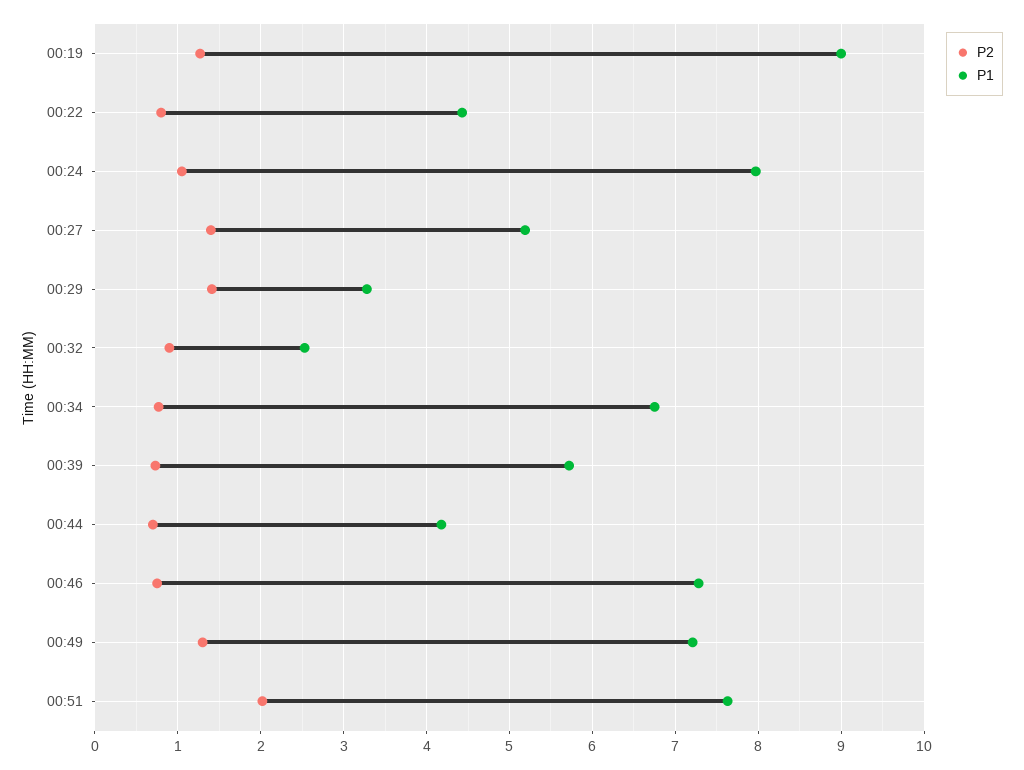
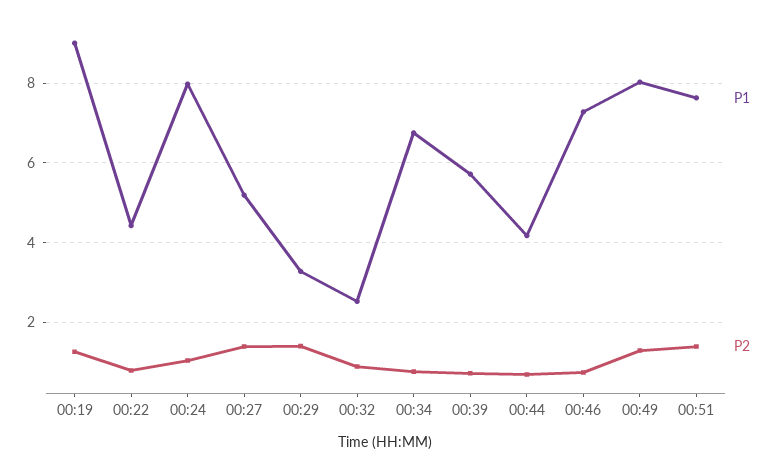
P1, 00:49: 7.2 -> 8
P2, 00:51: 2 -> 1.4

